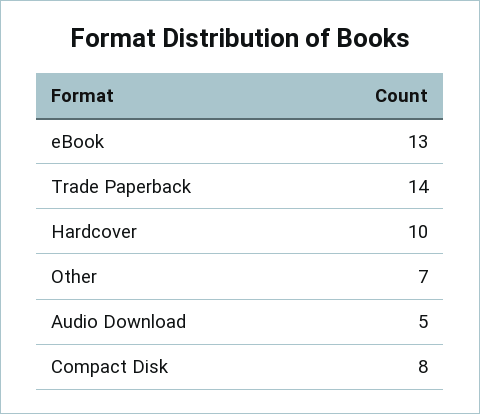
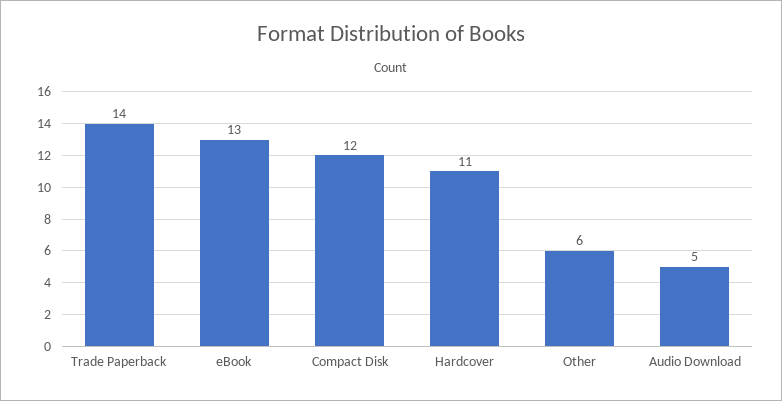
Hardcover: 10 -> 11
Other: 7 -> 6
Compact Disk: 8 -> 12

